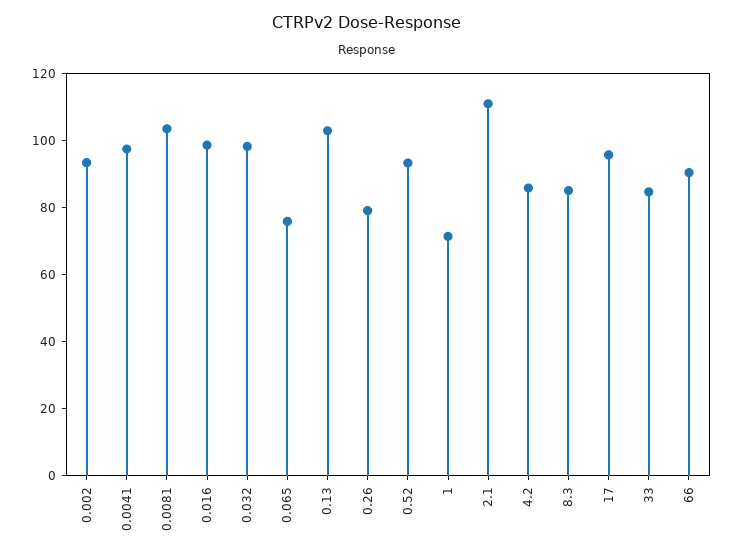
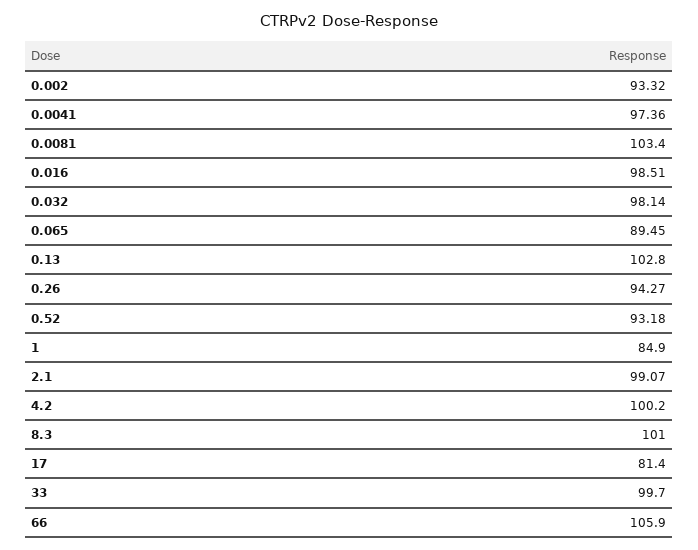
0.065: 75 -> 89.45
0.26: 80 -> 94.27
1: 70 -> 84.9
2.1: 110 -> 99.07
4.2: 85 -> 100.2
8.3: 85 -> 101
17: 95 -> 81.4
33: 85 -> 99.7
66: 90 -> 105.9

